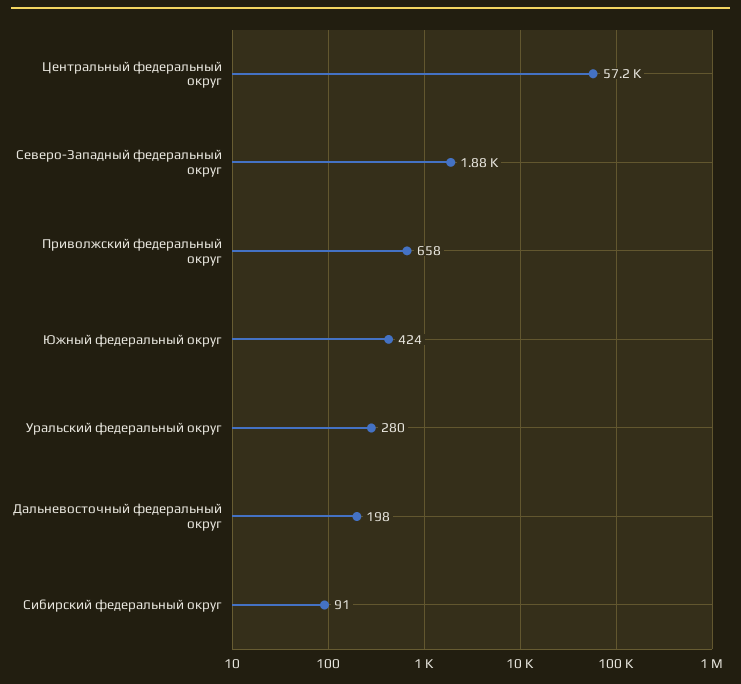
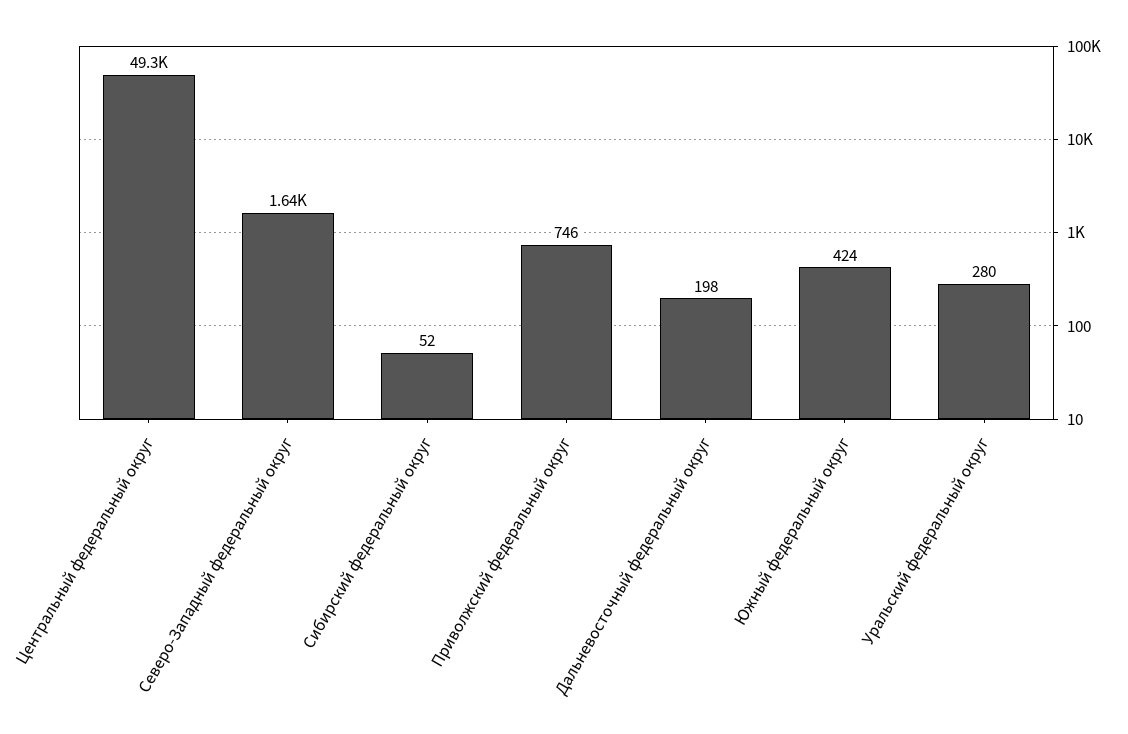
Центральный федеральный округ: 57200 -> 49300
Северо-Западный федеральный округ: 1880 -> 1640
Приволжский федеральный округ: 658 -> 746
Сибирский федеральный округ: 91 -> 52

